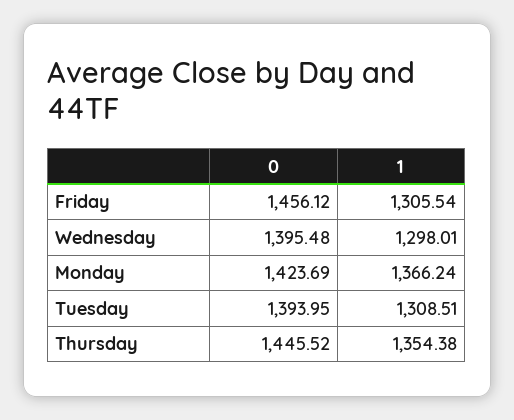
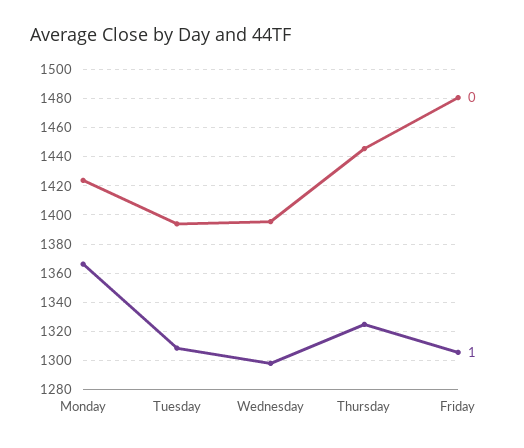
0, Friday: 1456.12 -> 1480
1, Thursday: 1354.38 -> 1325

